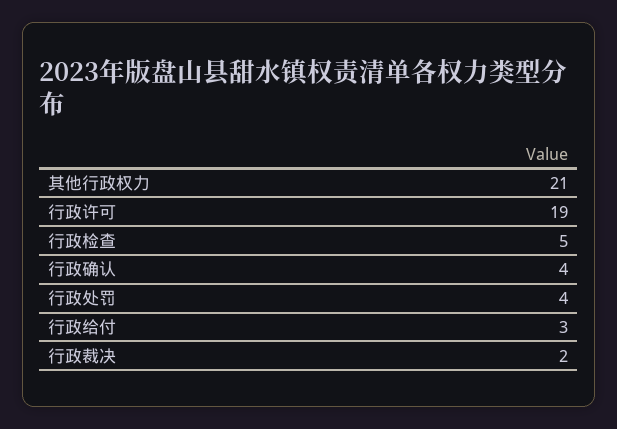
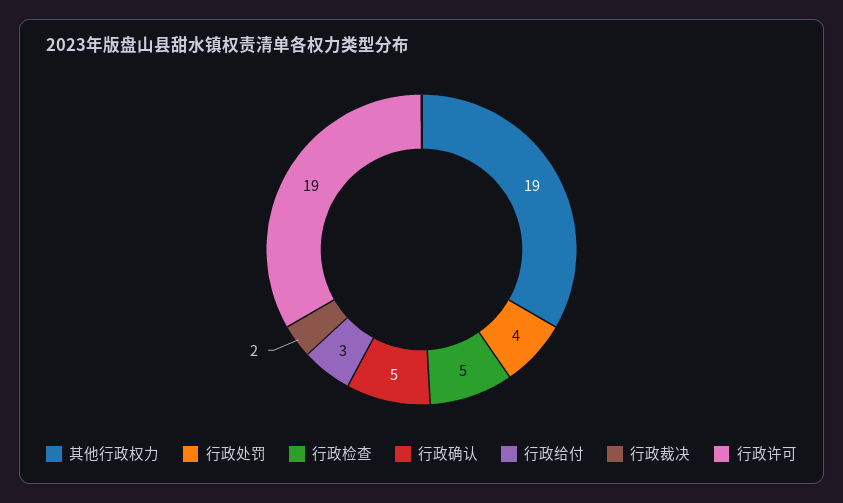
其他行政权力: 21 -> 19
行政确认: 4 -> 5

